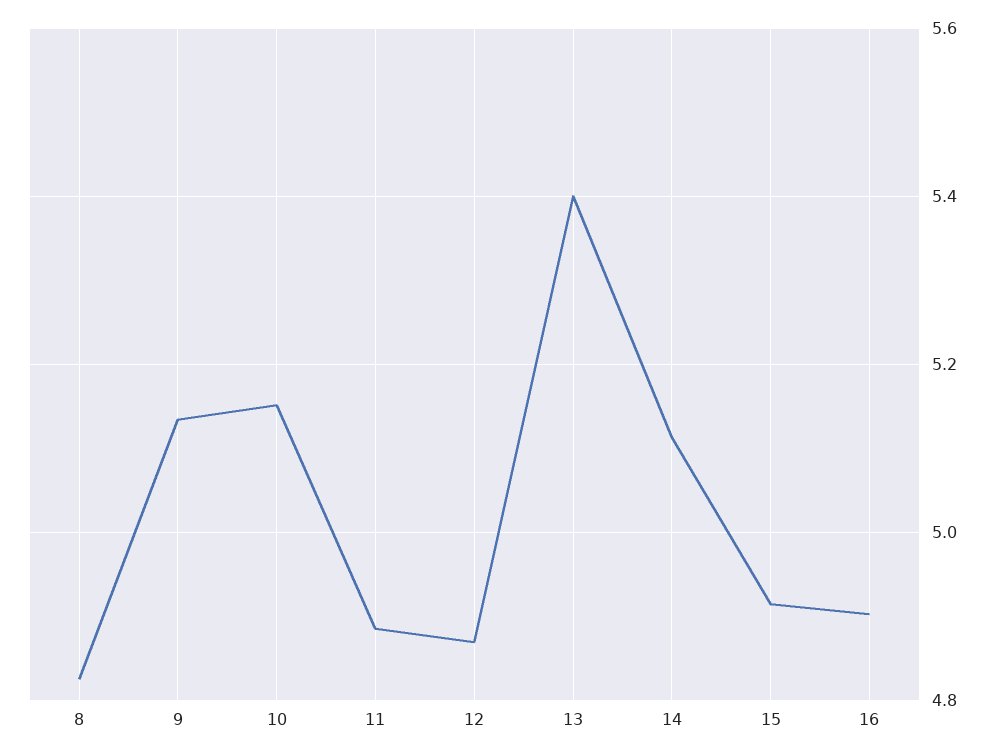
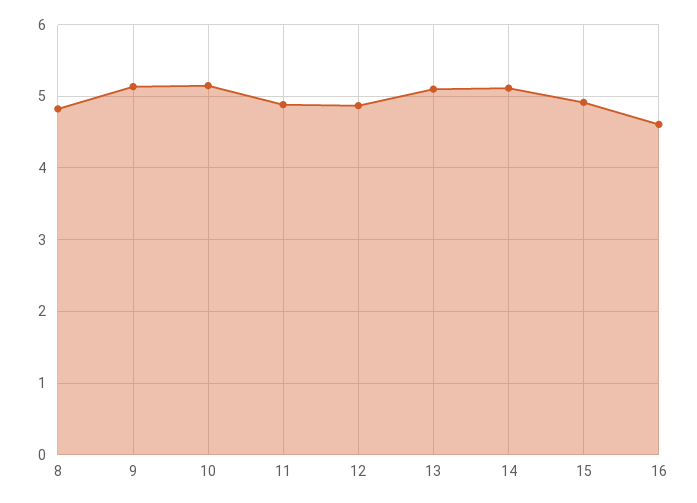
13: 5.4 -> 5.1
16: 4.9 -> 4.6

